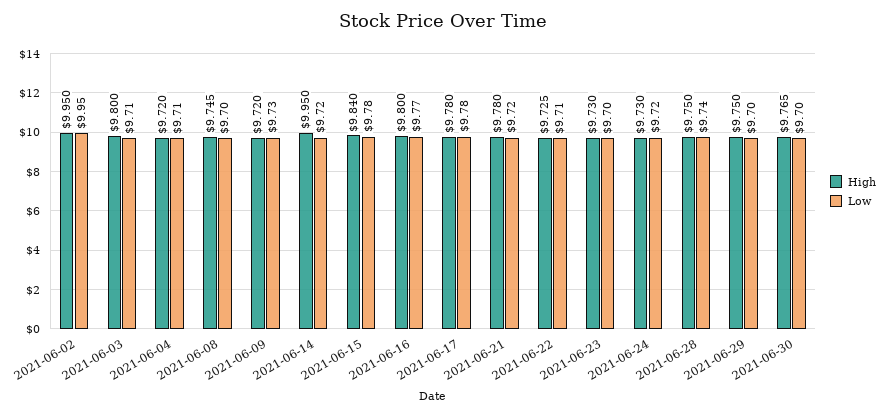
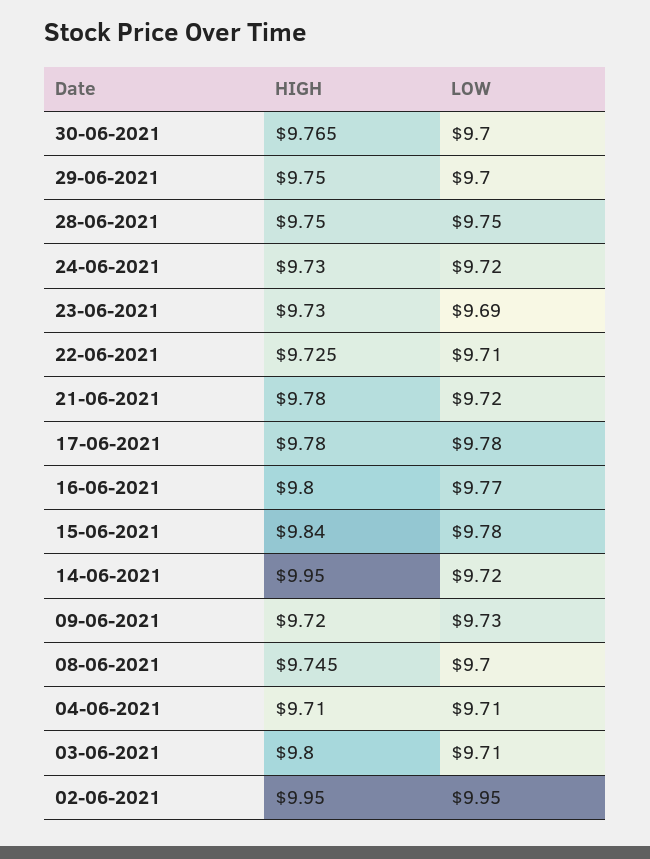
High, 2021-06-04: 9.72 -> 9.71
Low, 2021-06-23: 9.7 -> 9.69
Low, 2021-06-28: 9.74 -> 9.75

